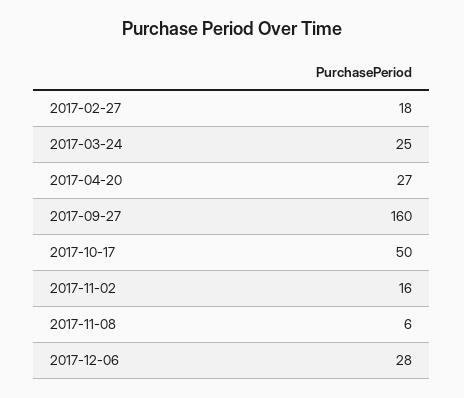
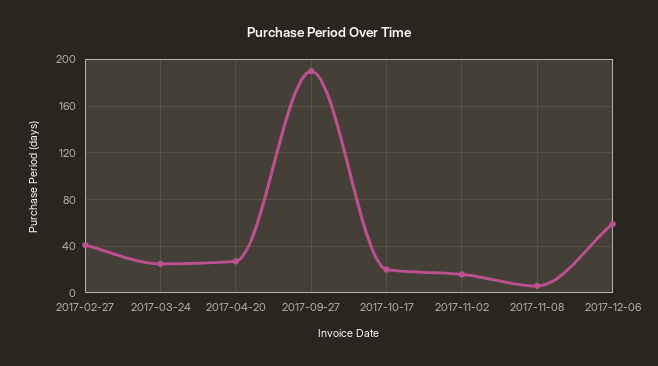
2017-02-27: 18 -> 40
2017-09-27: 160 -> 190
2017-10-17: 50 -> 20
2017-12-06: 28 -> 60

